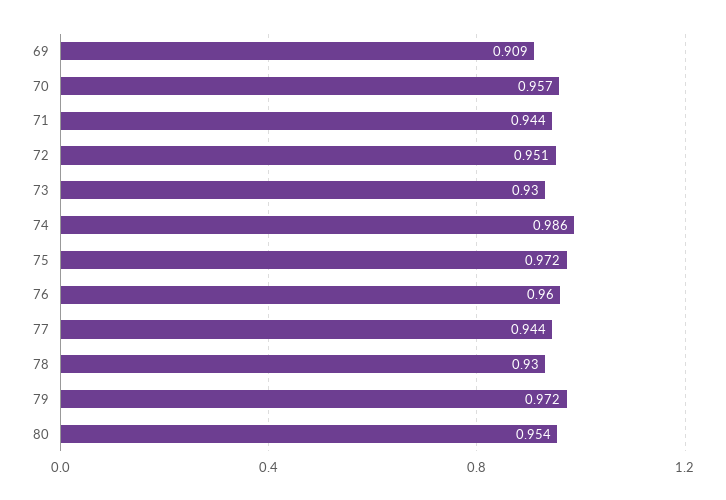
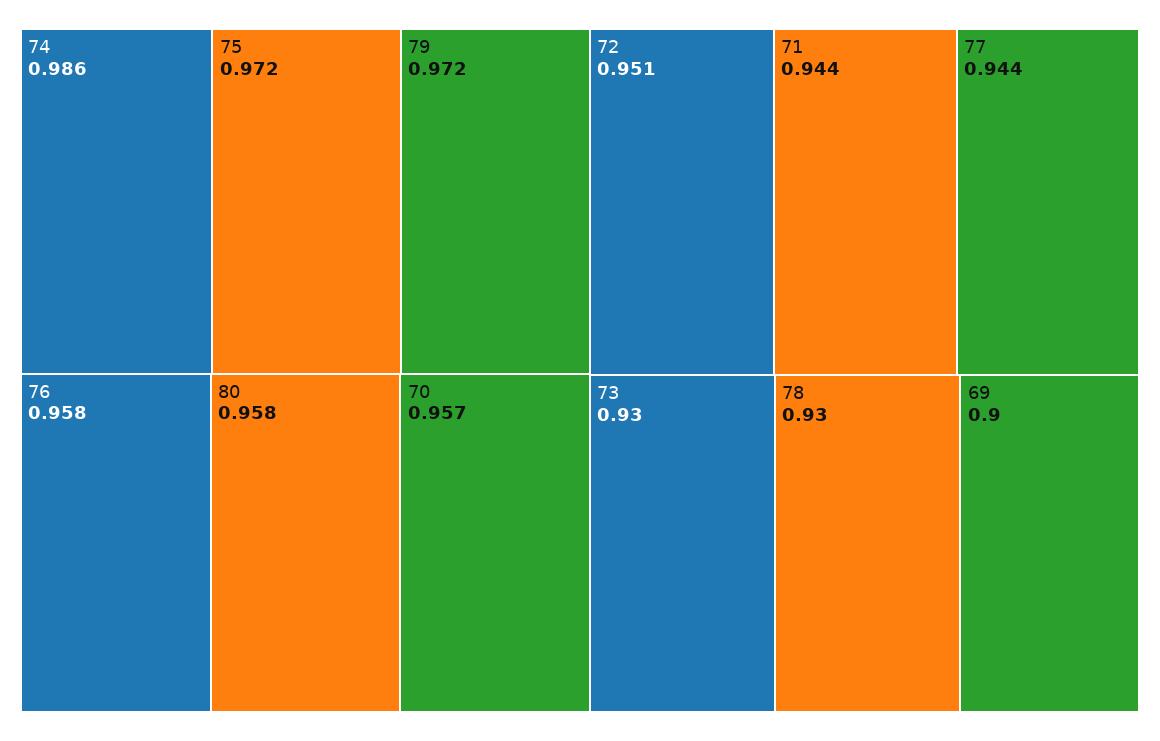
69: 0.909 -> 0.9
76: 0.96 -> 0.958
80: 0.954 -> 0.958

